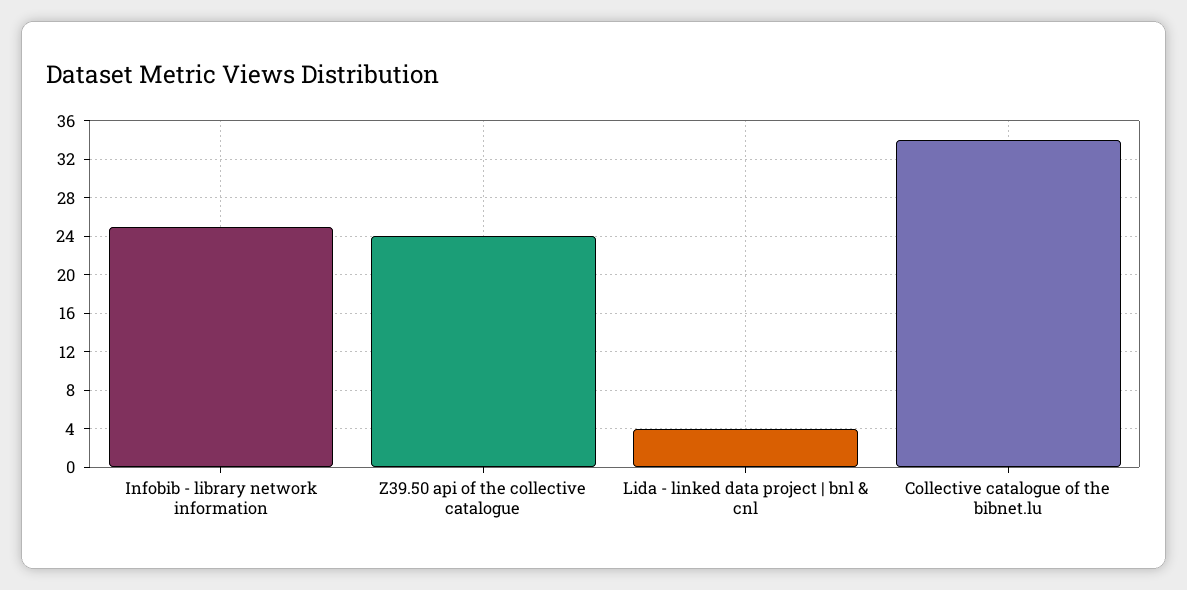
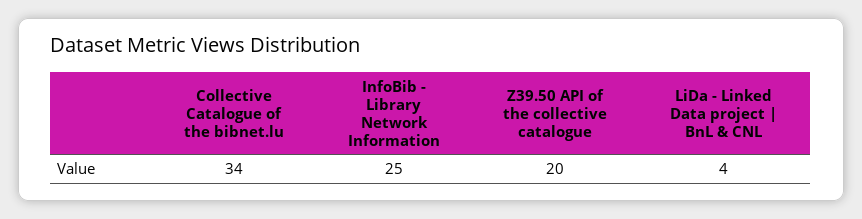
Z39.50 api of the collective catalogue: 24 -> 20

